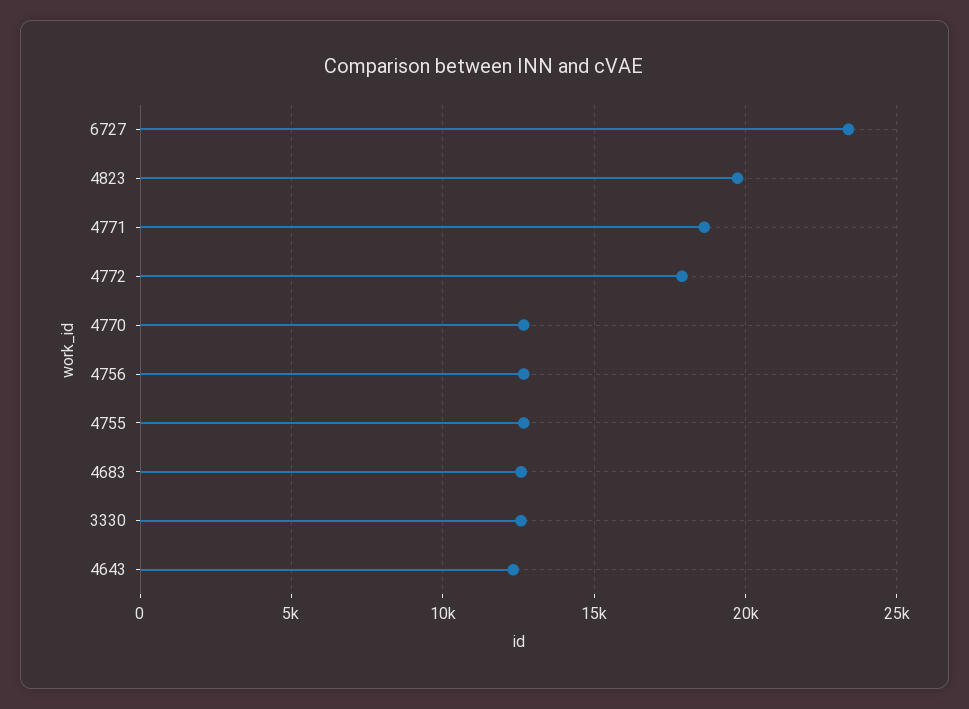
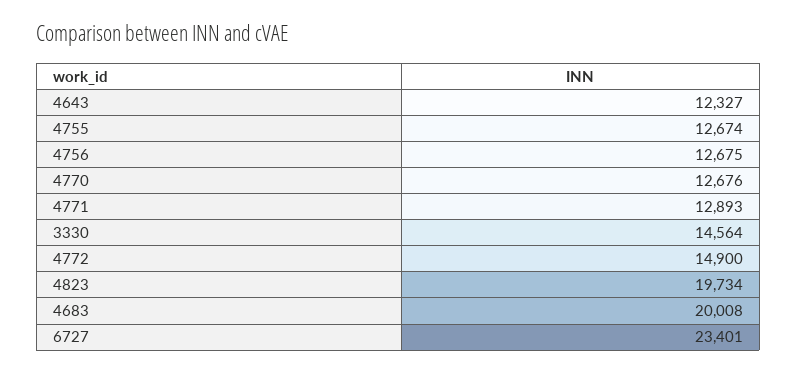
4771: 18500 -> 12893
4772: 18000 -> 14900
4683: 12500 -> 20008
3330: 12500 -> 14564

